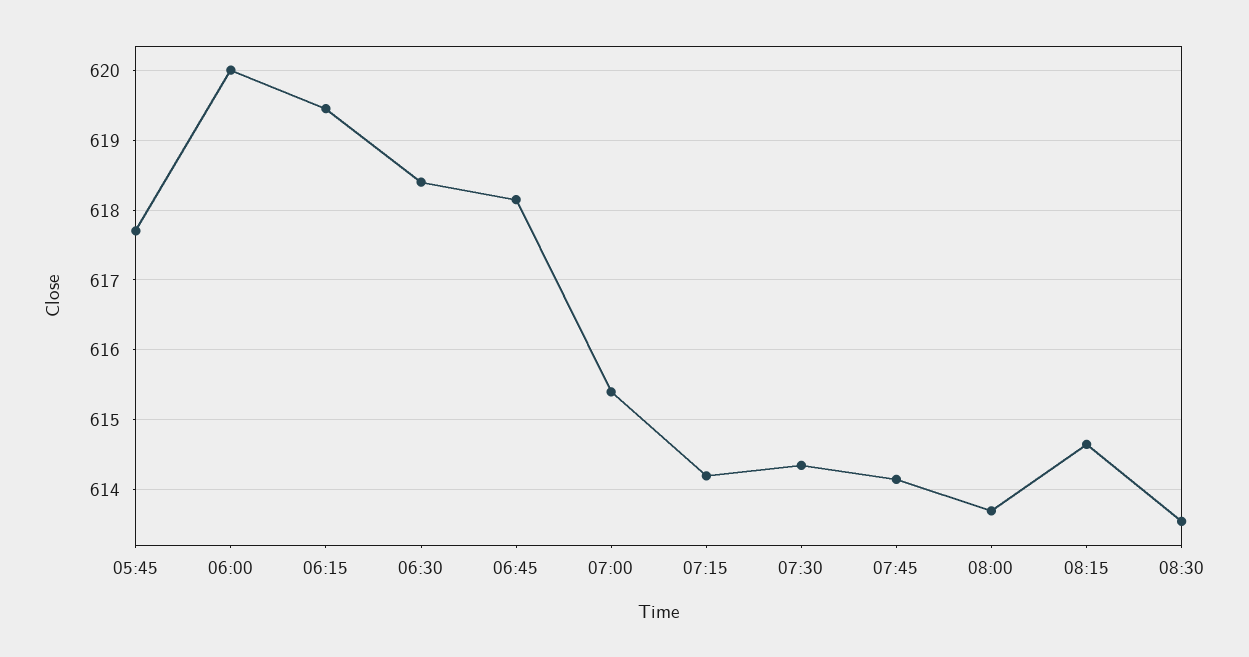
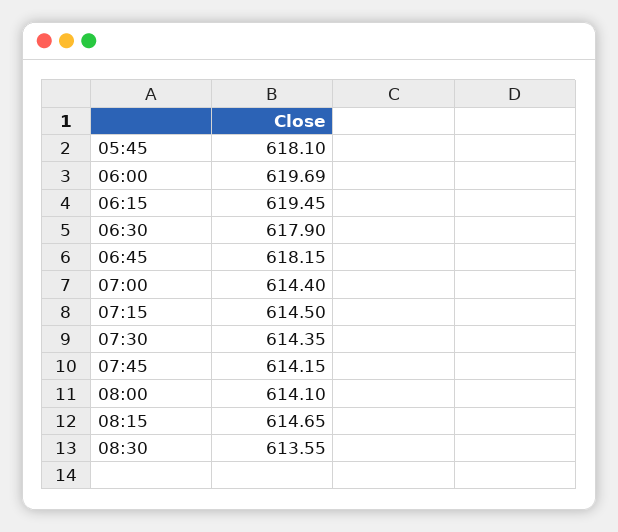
05:45: 617.7 -> 618.1
06:00: 620 -> 619.69
06:30: 618.4 -> 617.9
07:00: 615.4 -> 614.4
07:15: 614.2 -> 614.5
08:00: 613.7 -> 614.1

